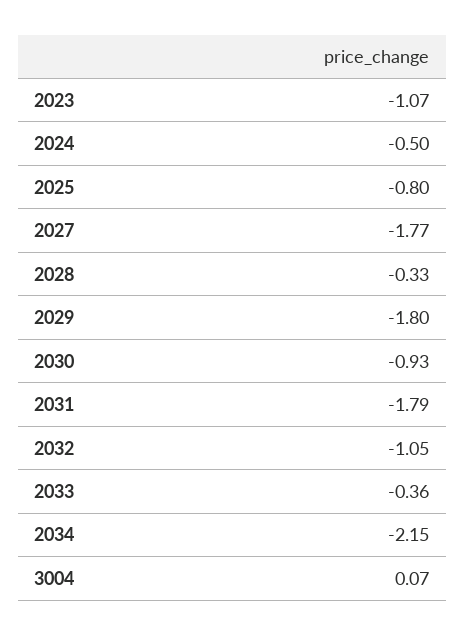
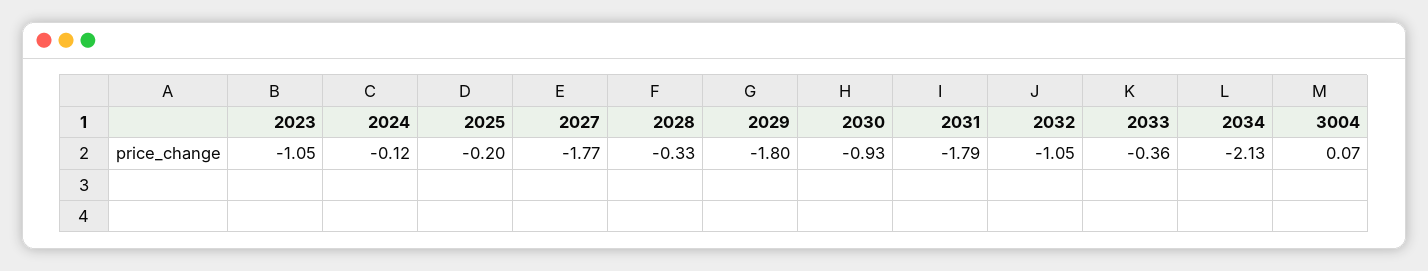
2023: -1.07 -> -1.05
2024: -0.5 -> -0.12
2025: -0.8 -> -0.2
2034: -2.15 -> -2.13

